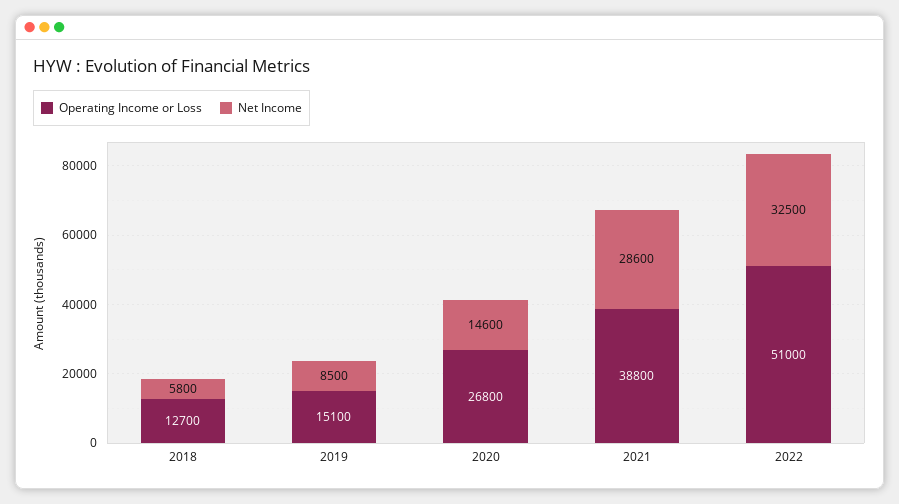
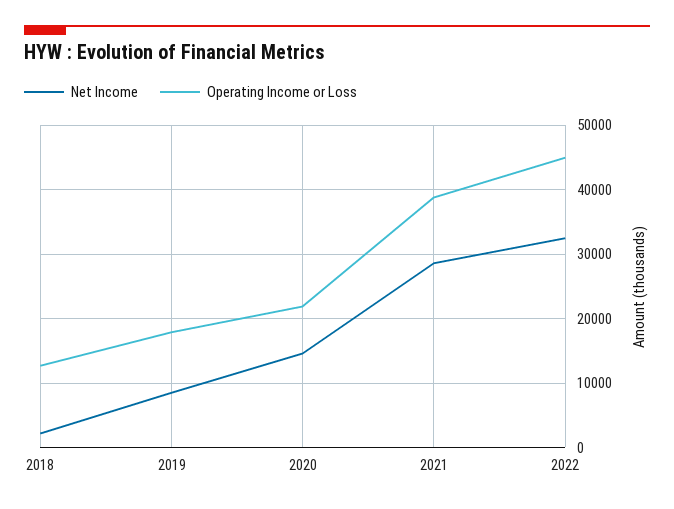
Net Income, 2018: 5800 -> 2000
Operating Income or Loss, 2019: 15100 -> 18000
Operating Income or Loss, 2020: 26800 -> 22000
Operating Income or Loss, 2022: 51000 -> 45000

